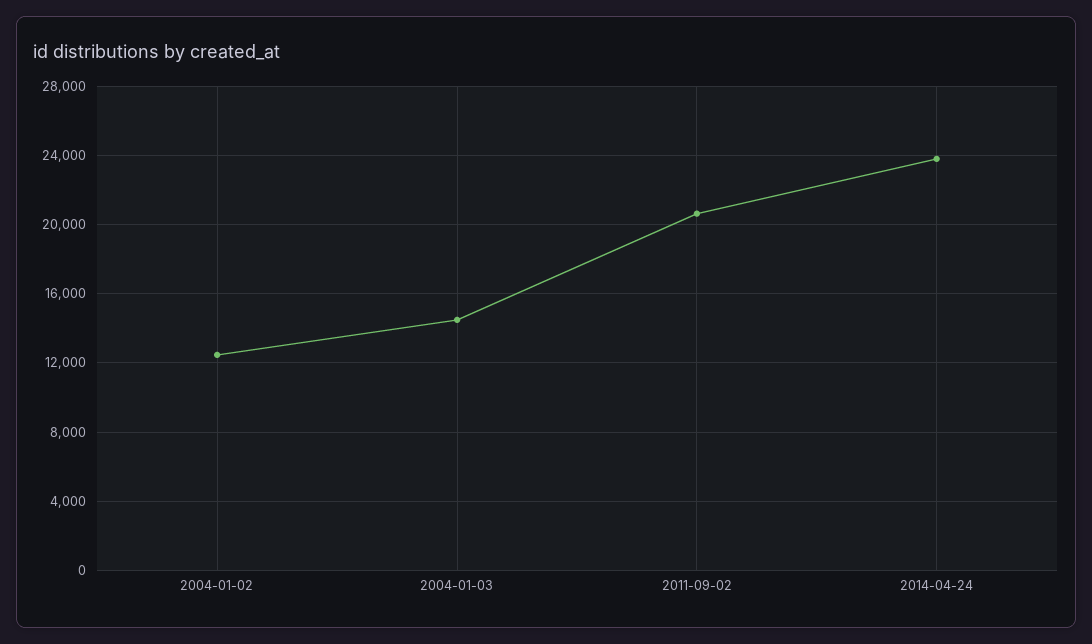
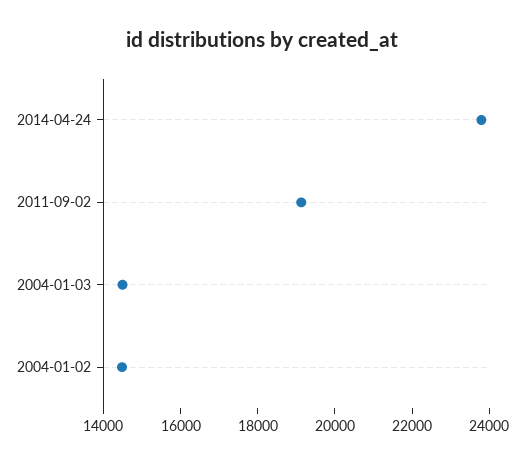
2004-01-02: 12500 -> 14500
2011-09-02: 20500 -> 19000

